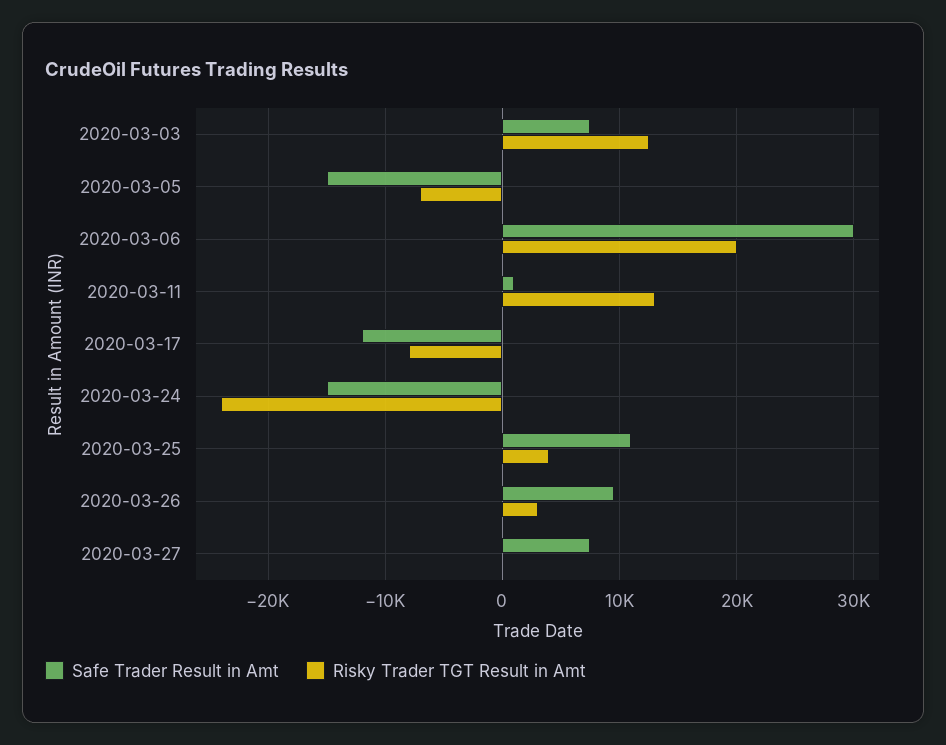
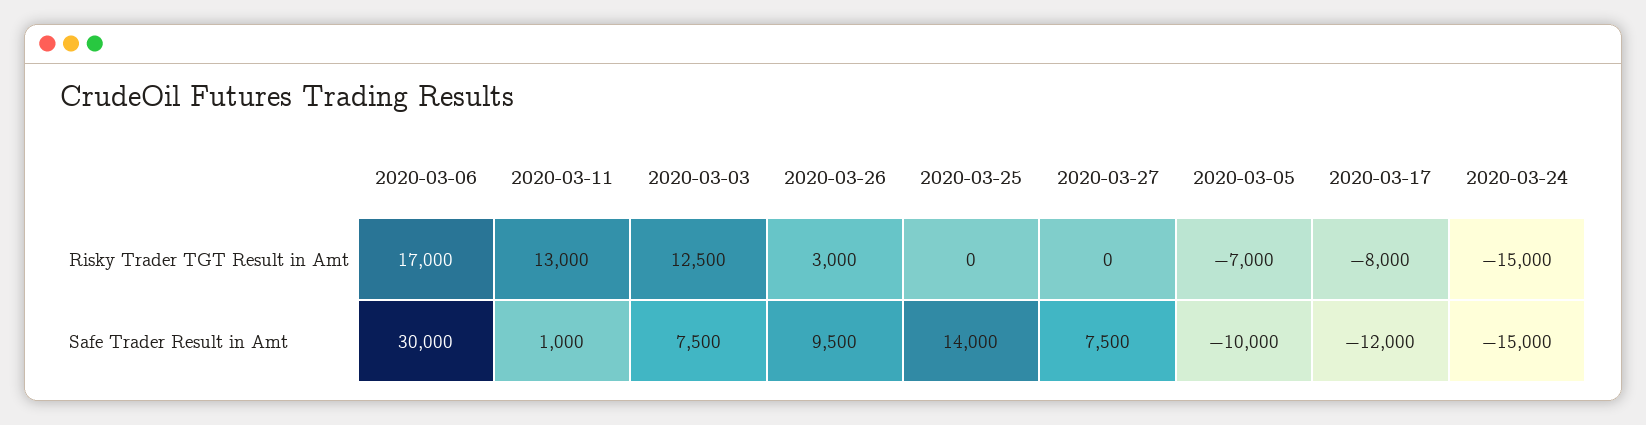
Safe Trader Result in Amt, 2020-03-05: -15000 -> -10000
Risky Trader TGT Result in Amt, 2020-03-06: 20000 -> 17000
Risky Trader TGT Result in Amt, 2020-03-24: -24000 -> -15000
Safe Trader Result in Amt, 2020-03-25: 11000 -> 14000
Risky Trader TGT Result in Amt, 2020-03-25: 4000 -> 0

